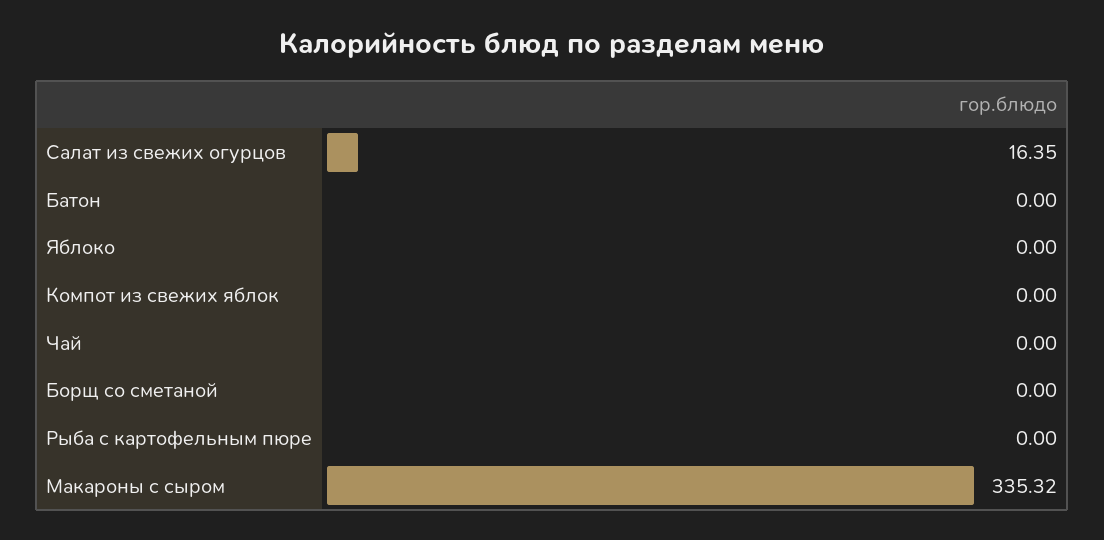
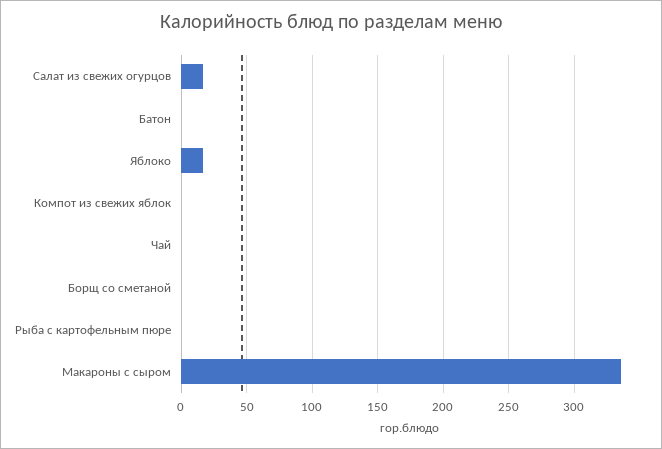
Яблоко: 0 -> 15

